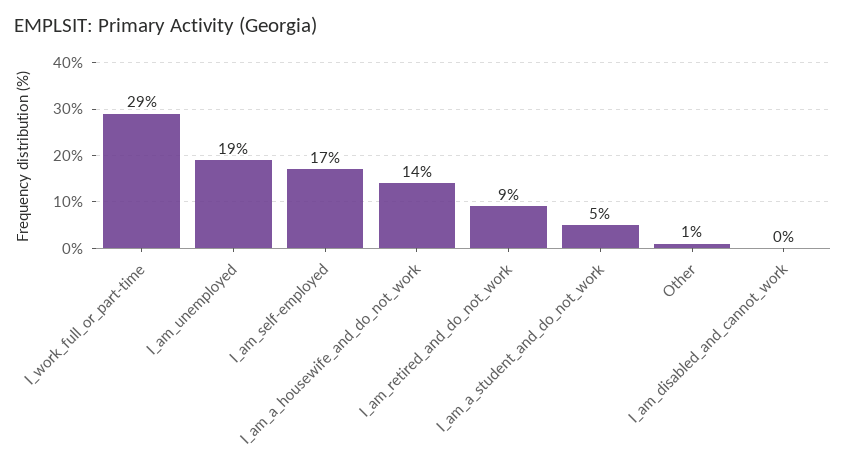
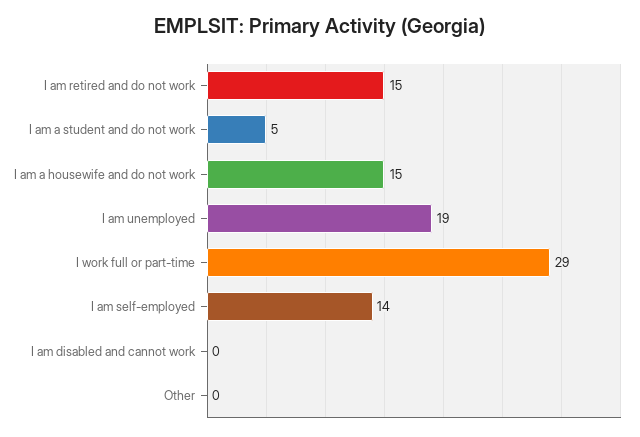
I_am_self-employed: 17 -> 14
I_am_a_housewife_and_do_not_work: 14 -> 15
I_am_retired_and_do_not_work: 9 -> 15
Other: 1 -> 0

